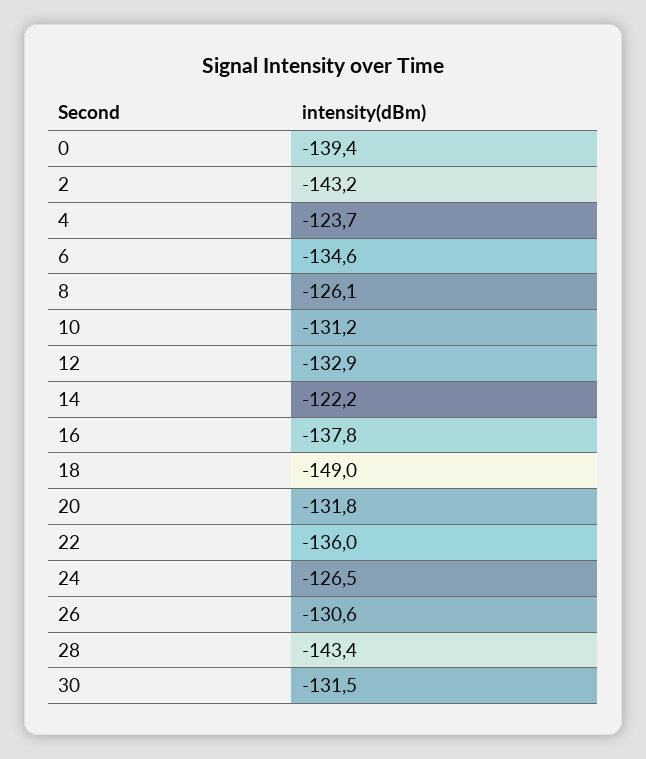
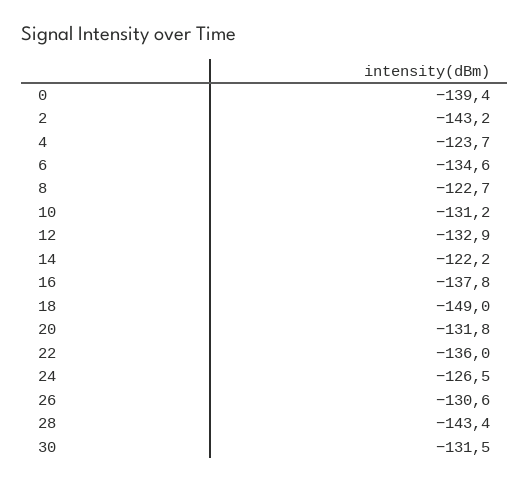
8: -126.1 -> -122.7

